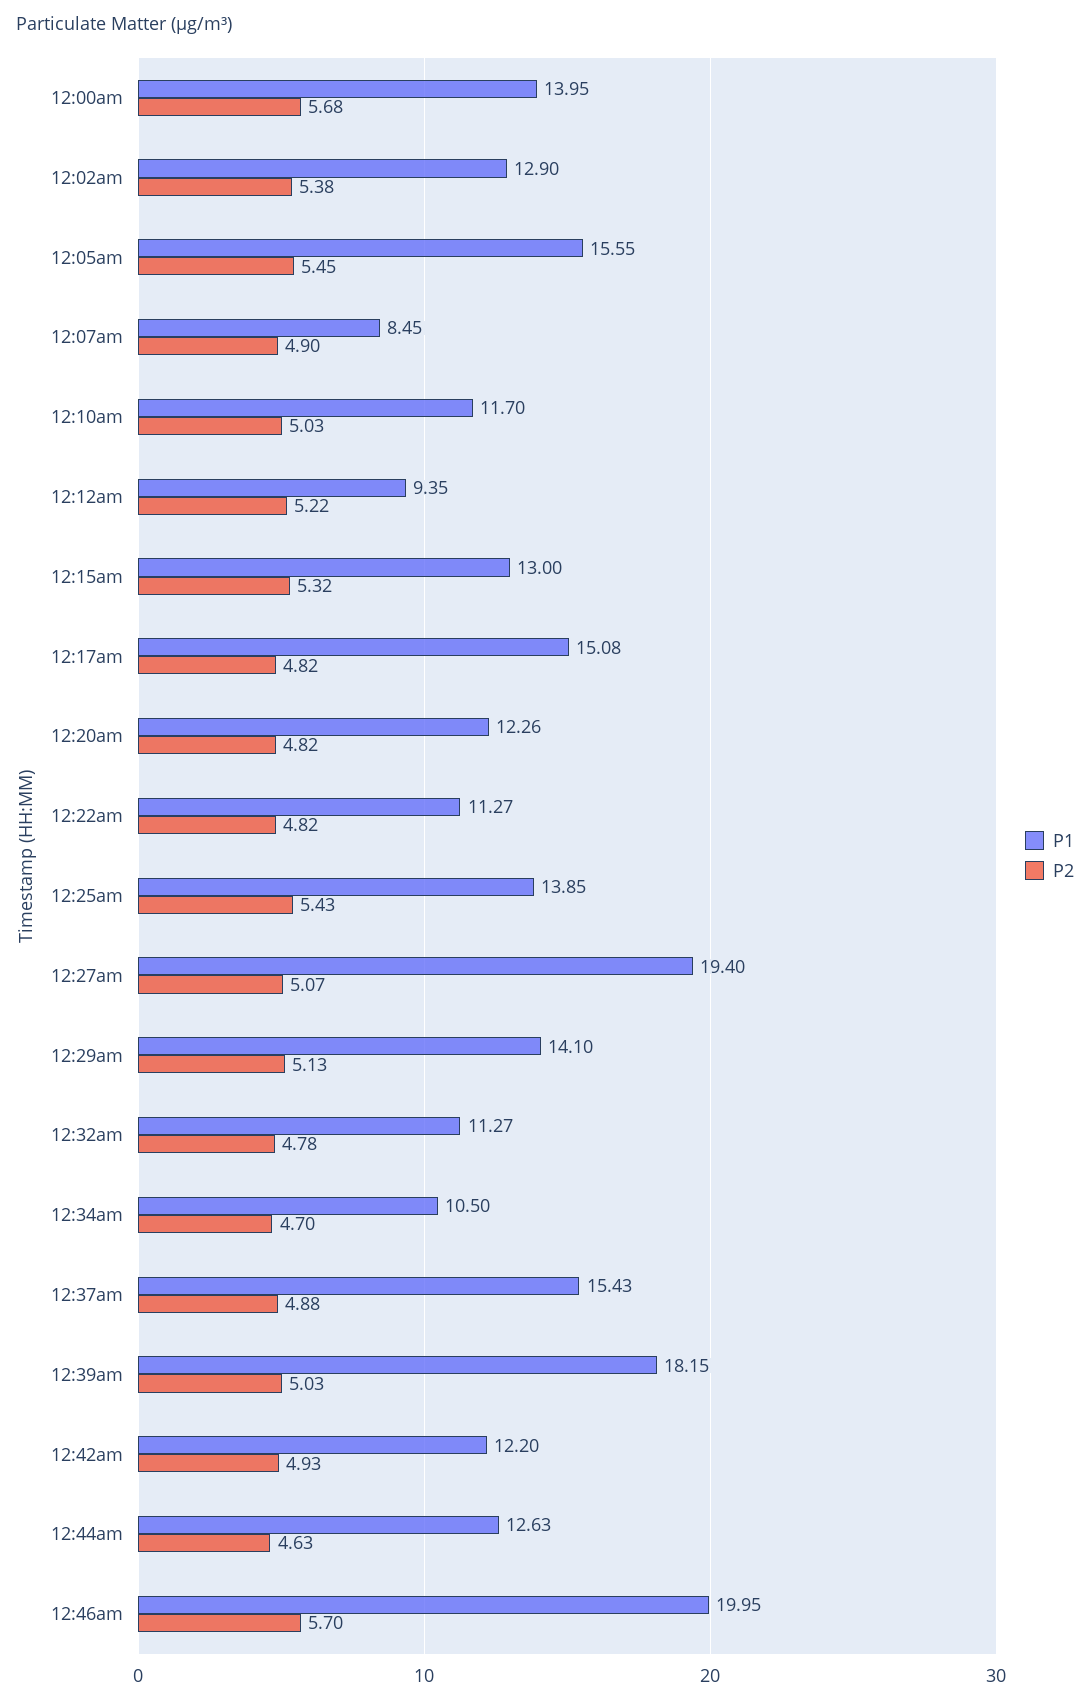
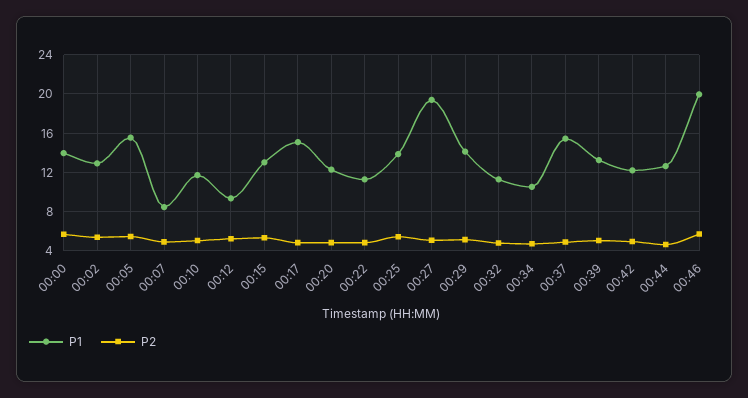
P1, 12:39am: 18.15 -> 13

